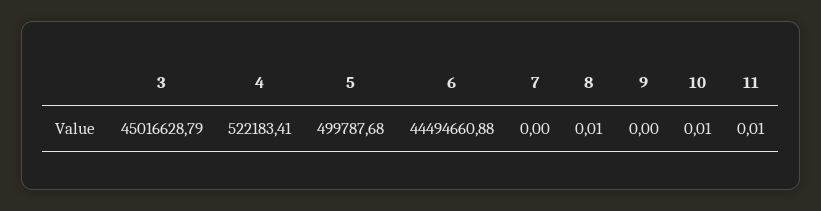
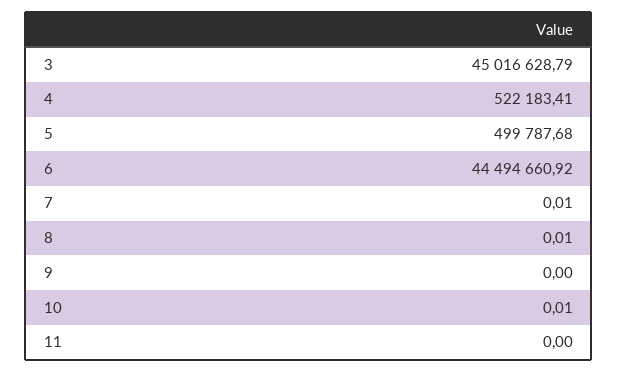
6: 44494660.88 -> 44494660.92
7: 0 -> 0.01
11: 0.01 -> 0

